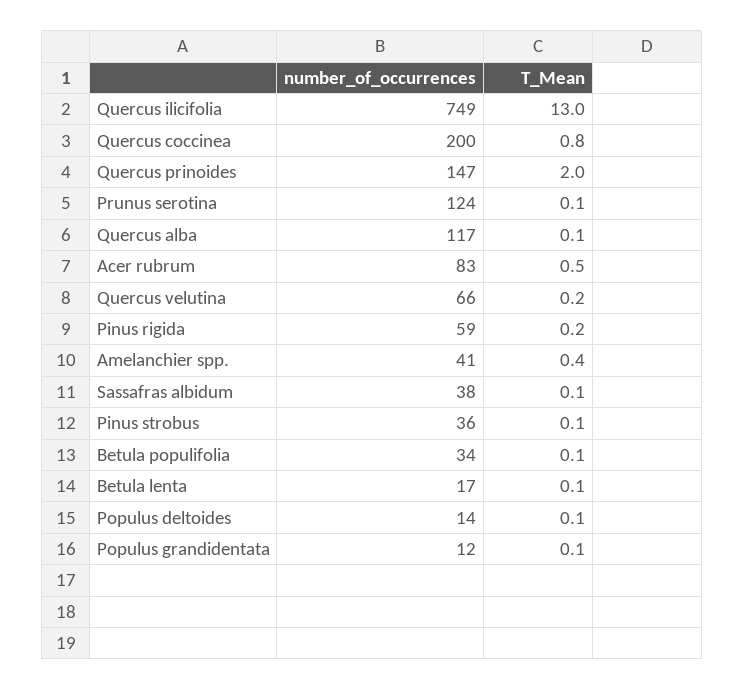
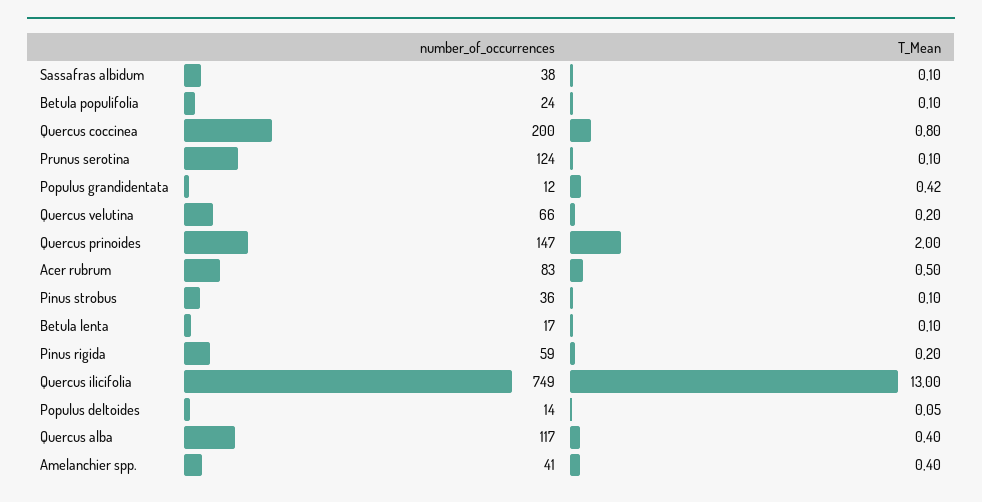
T_Mean, Quercus alba: 0.1 -> 0.4
number_of_occurrences, Betula populifolia: 34 -> 24
T_Mean, Populus grandidentata: 0.1 -> 0.42

